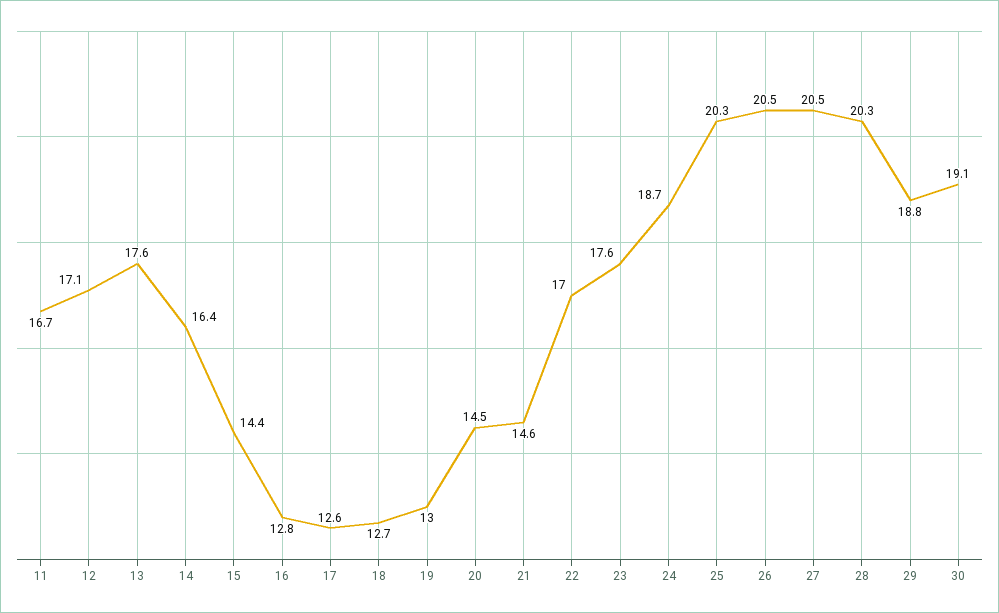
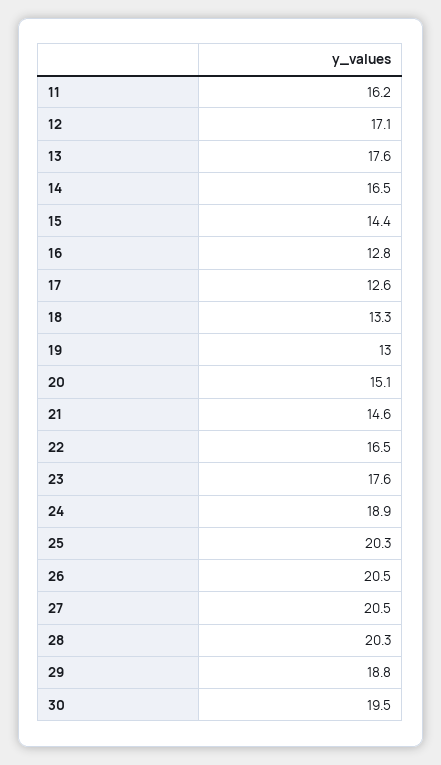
11: 16.7 -> 16.2
14: 16.4 -> 16.5
18: 12.7 -> 13.3
20: 14.5 -> 15.1
22: 17 -> 16.5
24: 18.7 -> 18.9
30: 19.1 -> 19.5

